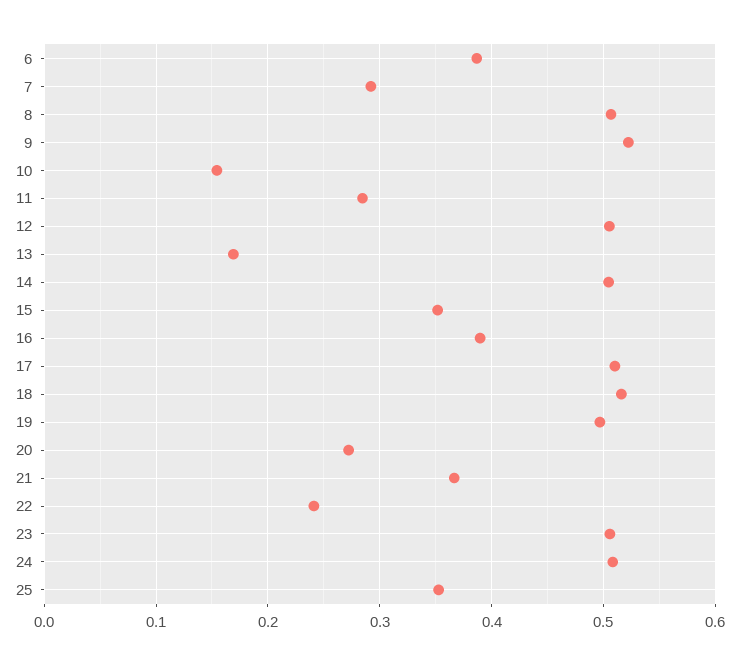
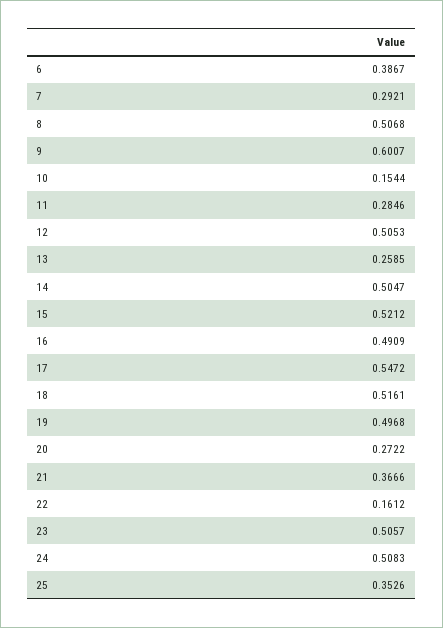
9: 0.52 -> 0.6007
13: 0.17 -> 0.2585
15: 0.35 -> 0.5212
16: 0.39 -> 0.4909
17: 0.51 -> 0.5472
22: 0.24 -> 0.1612

